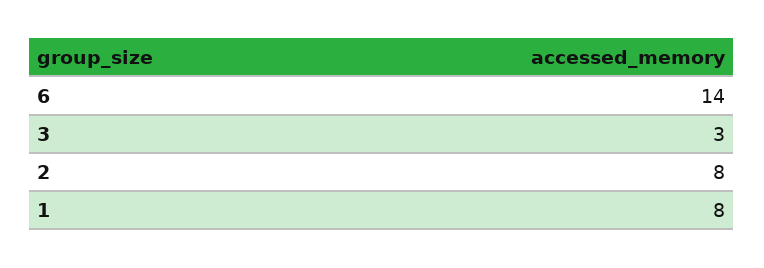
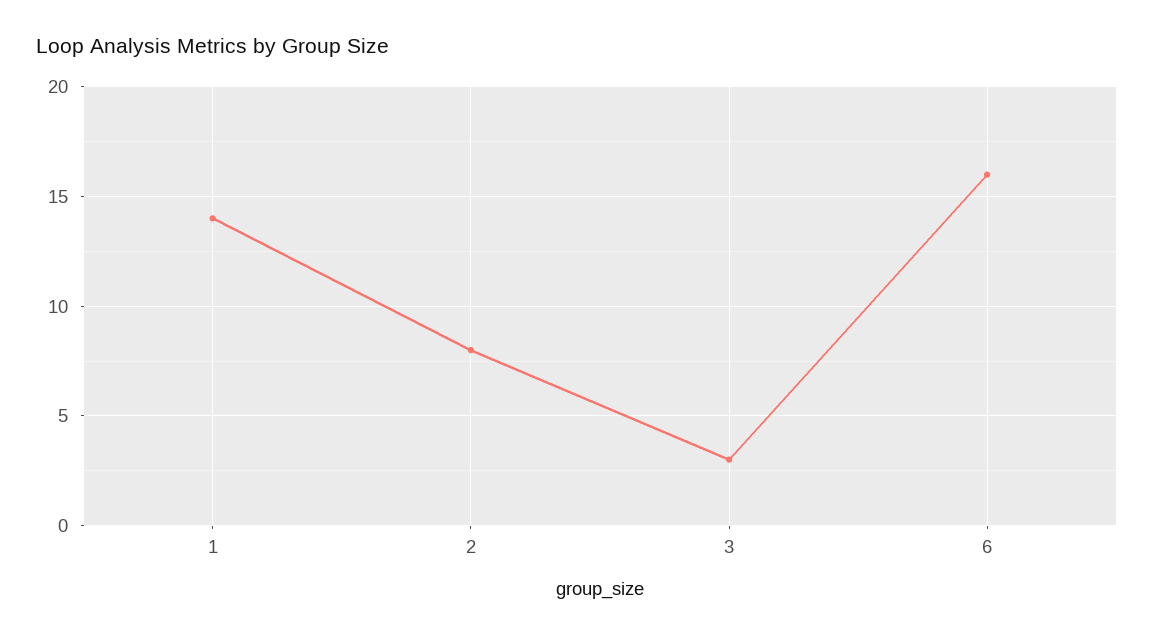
6: 14 -> 16
1: 8 -> 14

